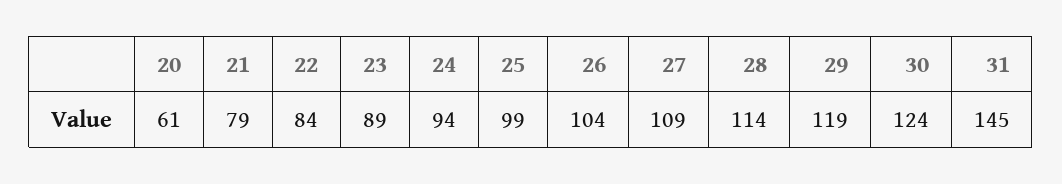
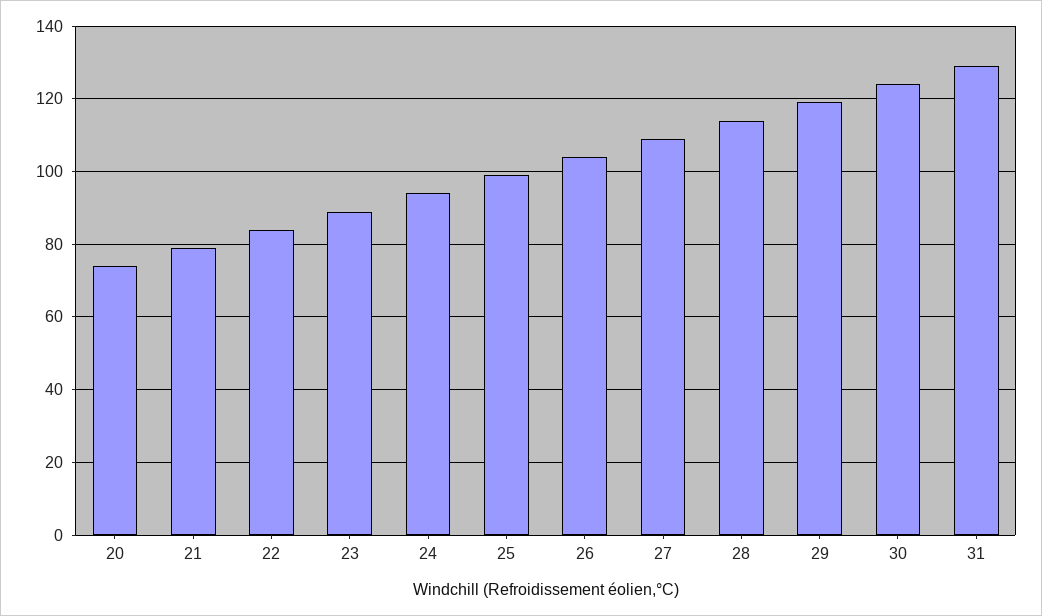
20: 61 -> 75
31: 145 -> 130

